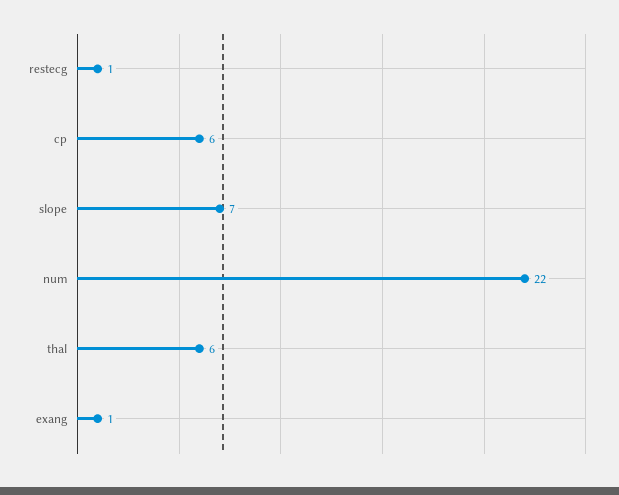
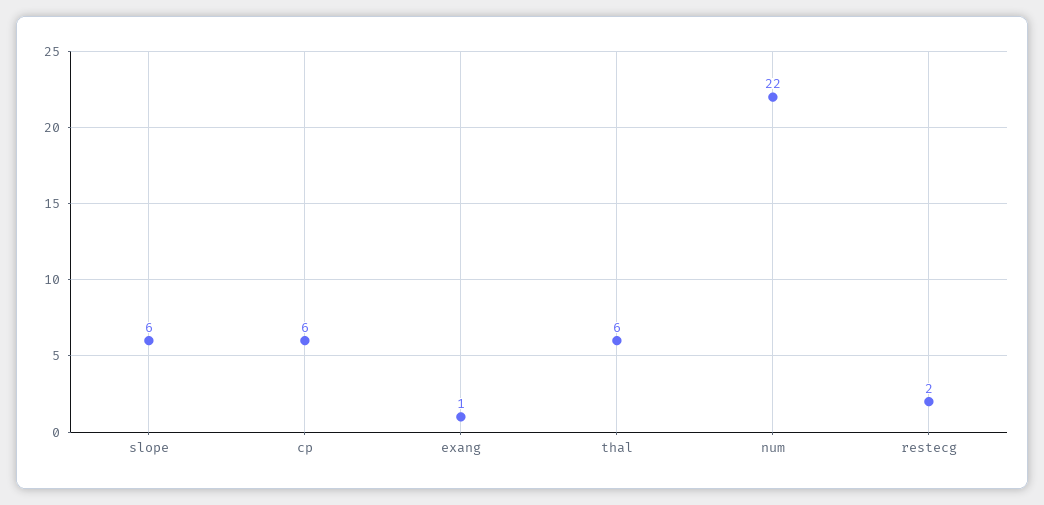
restecg: 1 -> 2
slope: 7 -> 6

